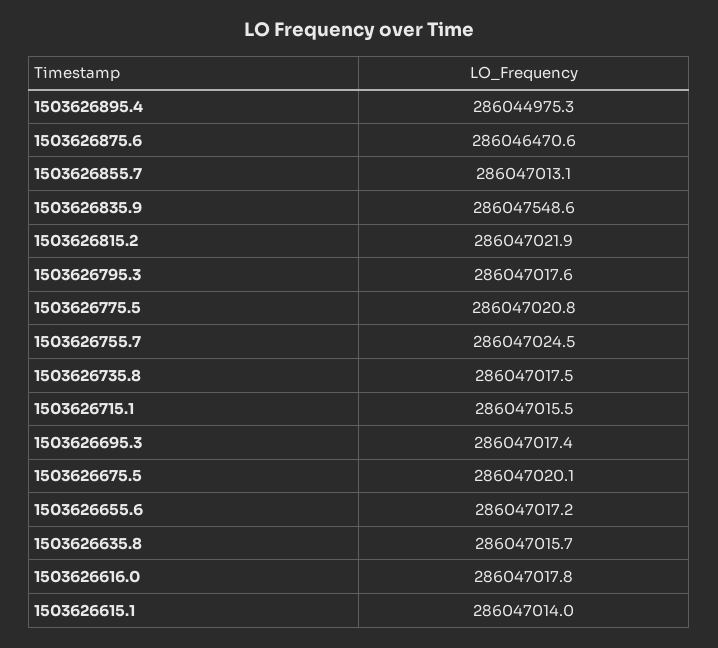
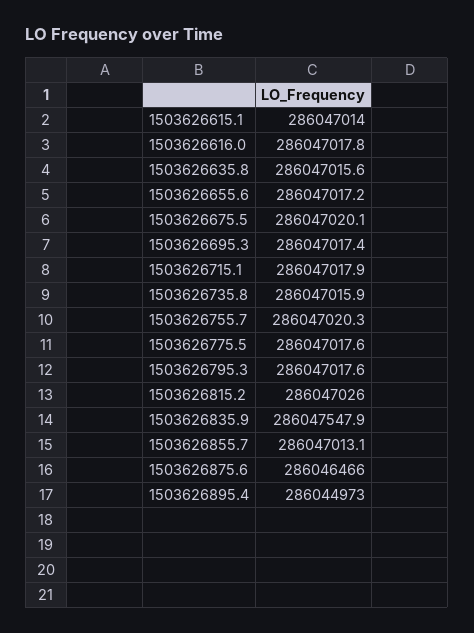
1503626895.4: 286044975.3 -> 286044973
1503626875.6: 286046470.6 -> 286046466
1503626835.9: 286047548.6 -> 286047547.9
1503626815.2: 286047021.9 -> 286047026
1503626775.5: 286047020.8 -> 286047017.6
1503626755.7: 286047024.5 -> 286047020.3
1503626735.8: 286047017.5 -> 286047015.9
1503626715.1: 286047015.5 -> 286047017.9
1503626635.8: 286047015.7 -> 286047015.6

